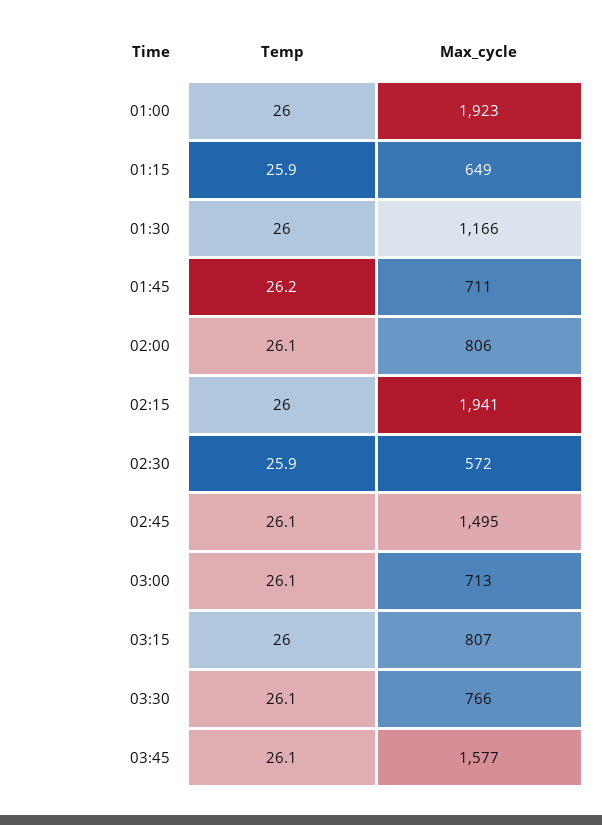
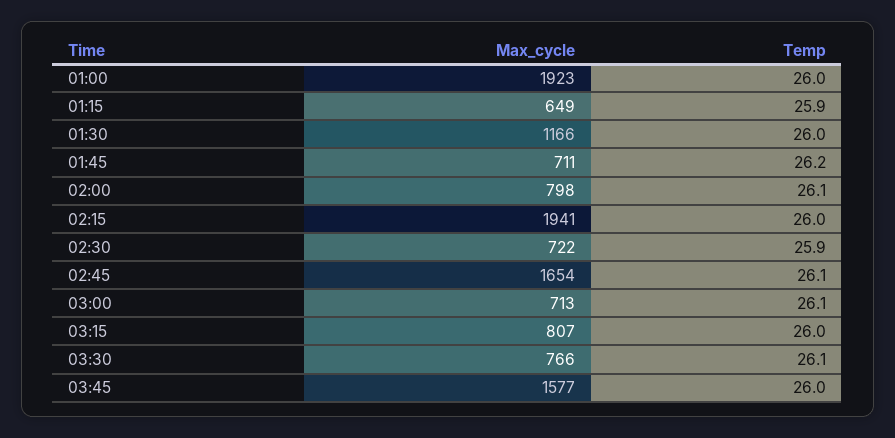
Max_cycle, 02:00: 806 -> 798
Max_cycle, 02:30: 572 -> 722
Max_cycle, 02:45: 1495 -> 1654
Temp, 03:45: 26.1 -> 26

